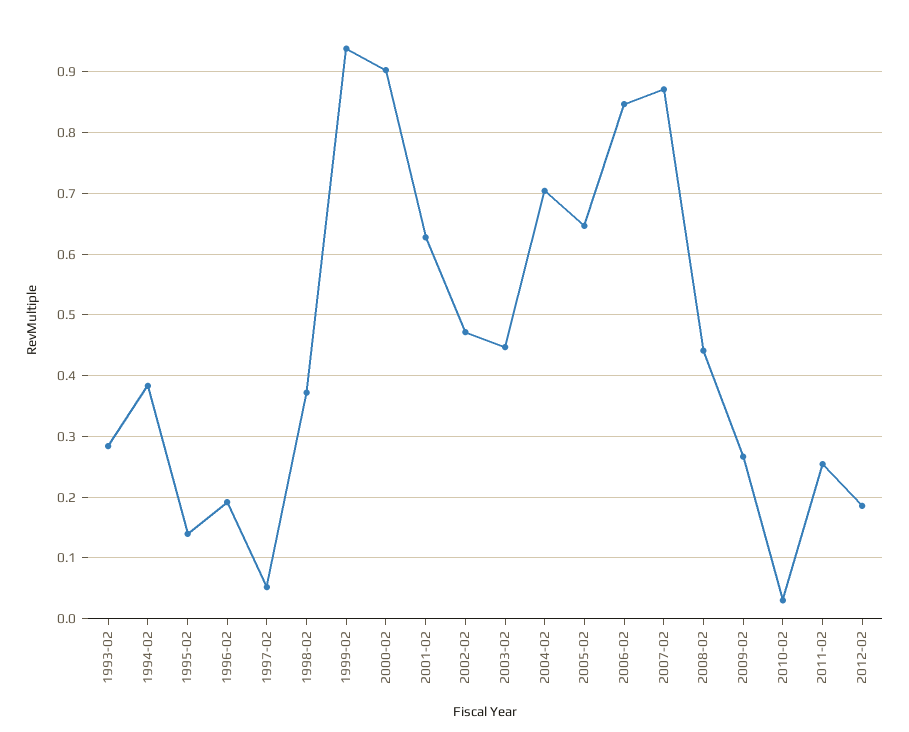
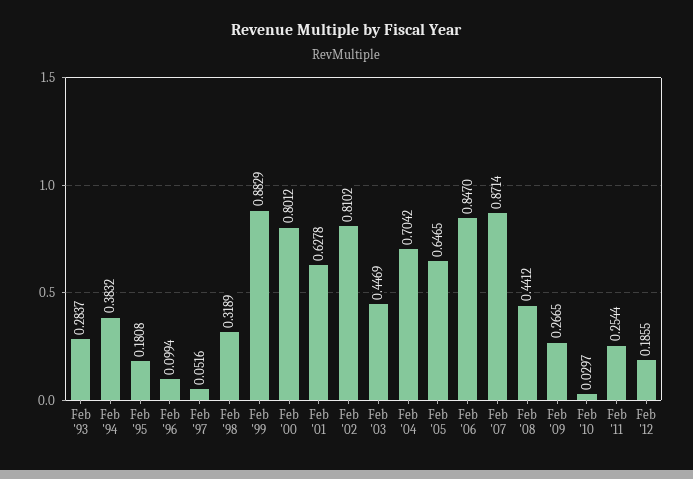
1995-02: 0.14 -> 0.1808
1996-02: 0.19 -> 0.0994
1998-02: 0.37 -> 0.3189
1999-02: 0.94 -> 0.8829
2000-02: 0.9 -> 0.8012
2002-02: 0.47 -> 0.8102

